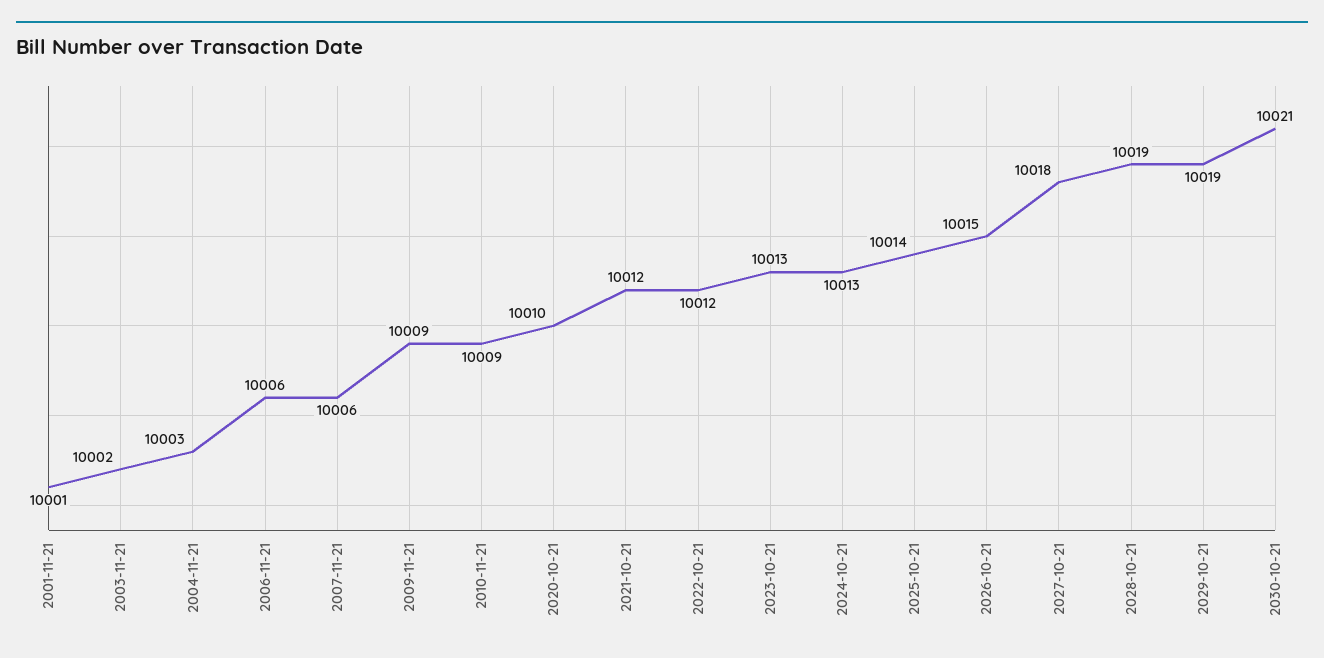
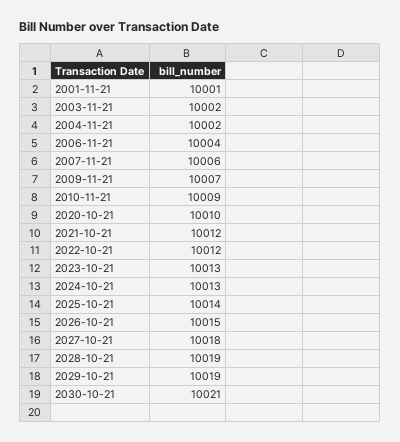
2004-11-21: 10003 -> 10002
2006-11-21: 10006 -> 10004
2009-11-21: 10009 -> 10007

